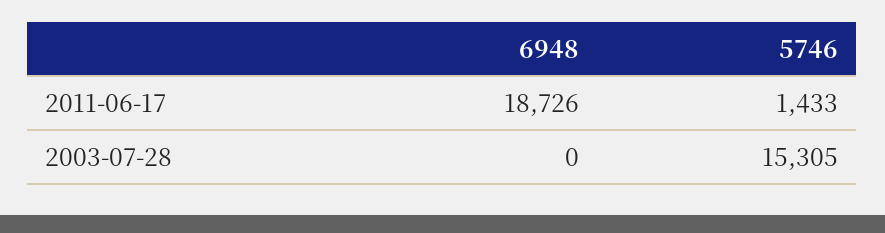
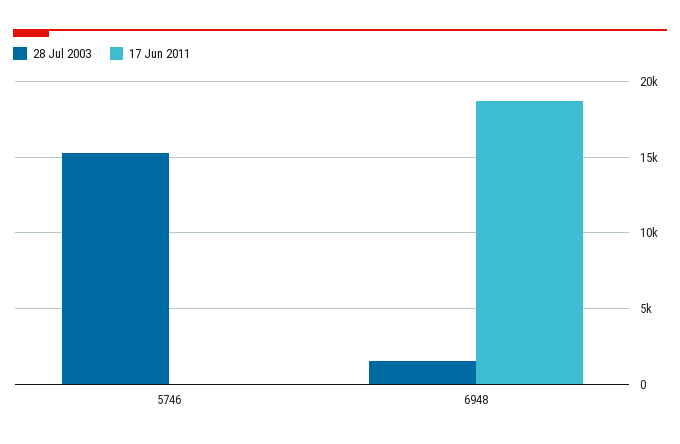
2011-06-17, 5746: 1433 -> 0
2003-07-28, 6948: 0 -> 1500

